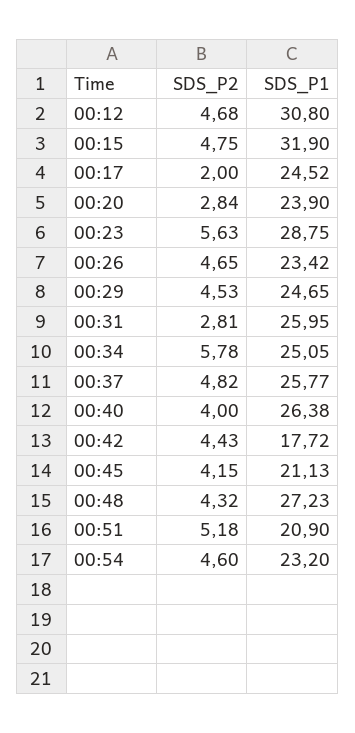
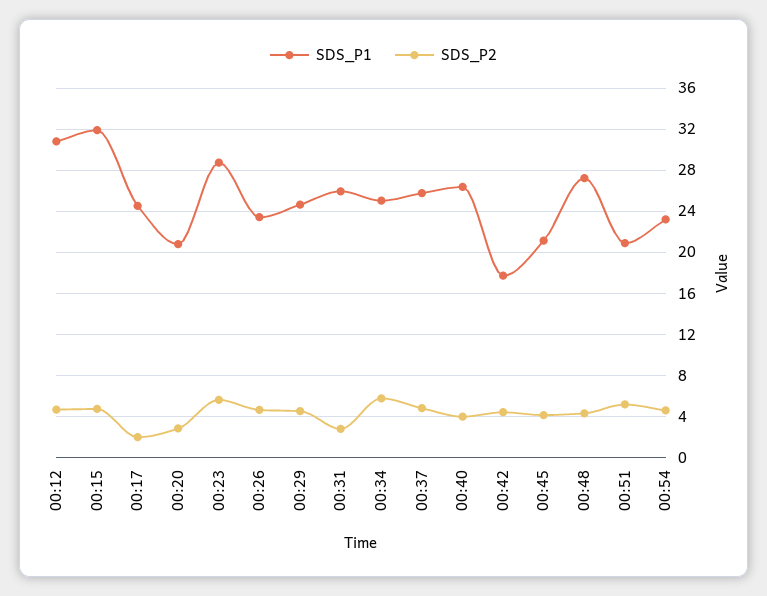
SDS_P1, 00:20: 23.9 -> 21

